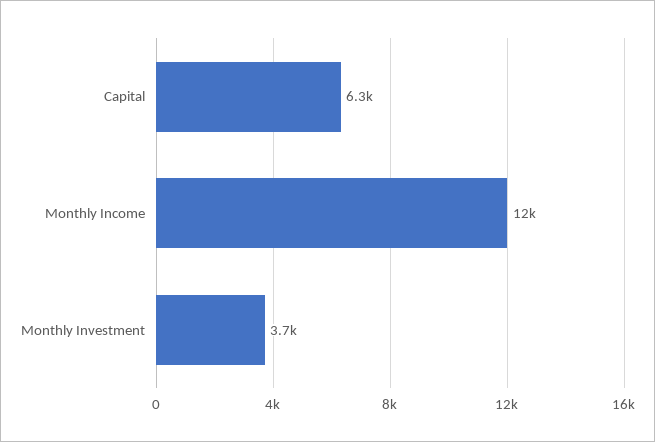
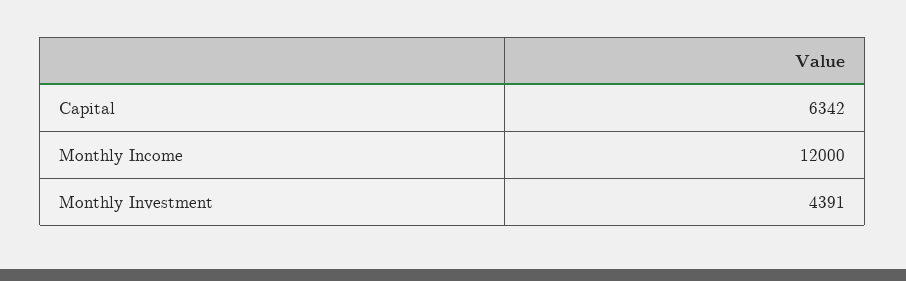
Monthly Investment: 3700 -> 4391

